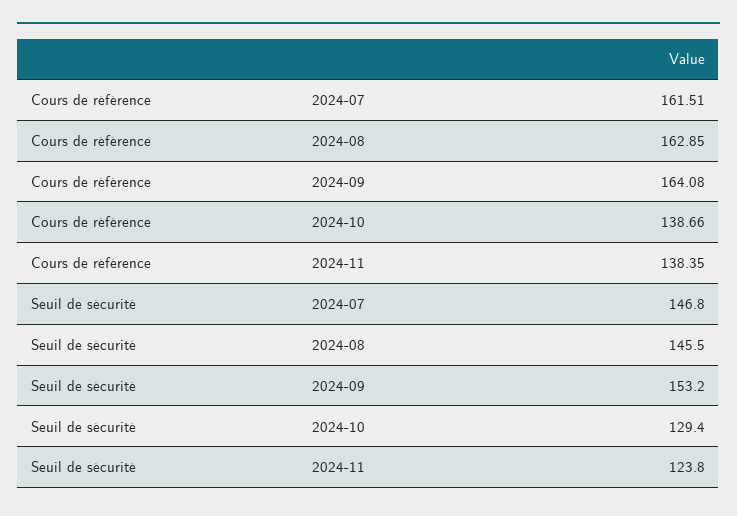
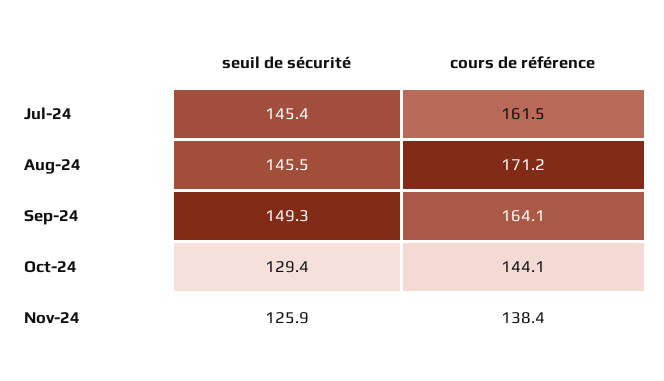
Cours de référence, 2024-08: 162.85 -> 171.2
Cours de référence, 2024-10: 138.66 -> 144.1
Seuil de sécurité, 2024-07: 146.8 -> 145.4
Seuil de sécurité, 2024-09: 153.2 -> 149.3
Seuil de sécurité, 2024-11: 123.8 -> 125.9

